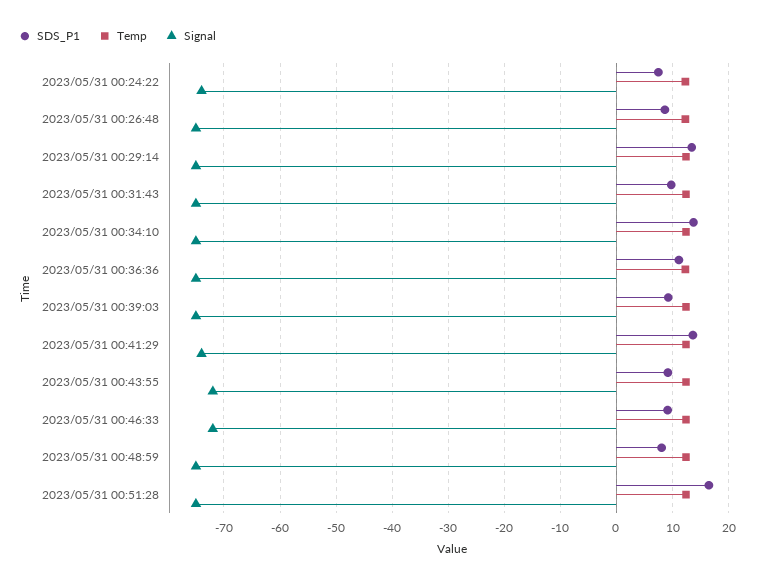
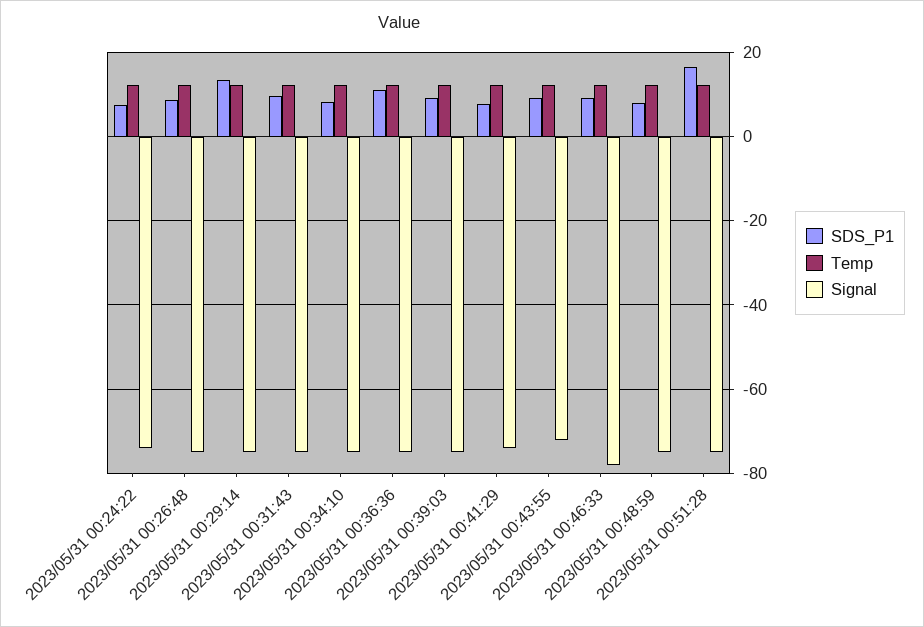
SDS_P1, 2023/05/31 00:34:10: 14 -> 8
SDS_P1, 2023/05/31 00:41:29: 14 -> 8
Signal, 2023/05/31 00:46:33: -72 -> -78

